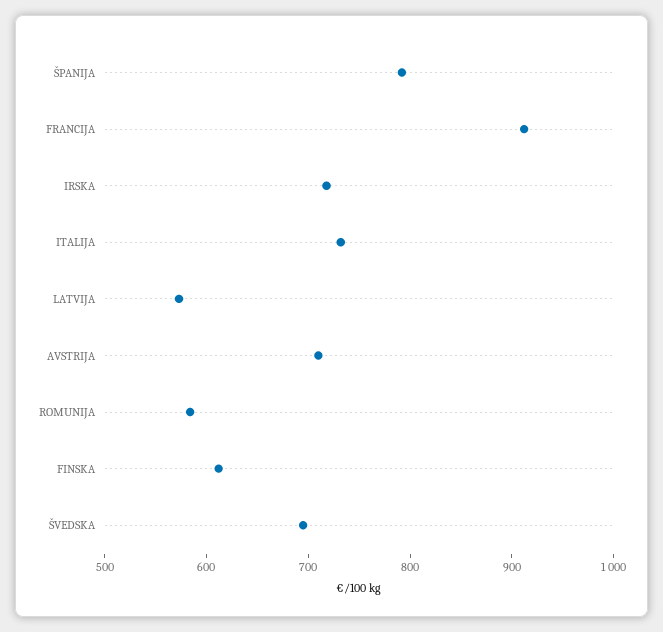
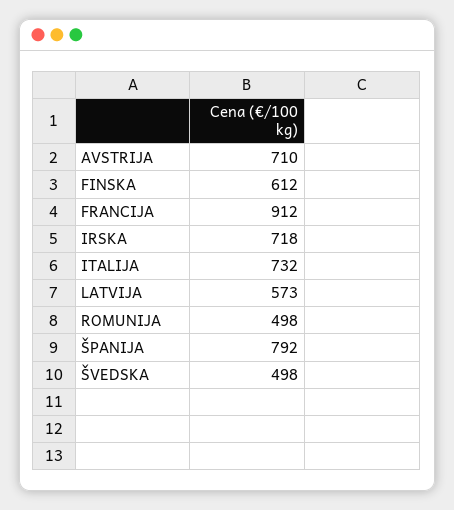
ROMUNIJA: 580 -> 498
ŠVEDSKA: 700 -> 498

